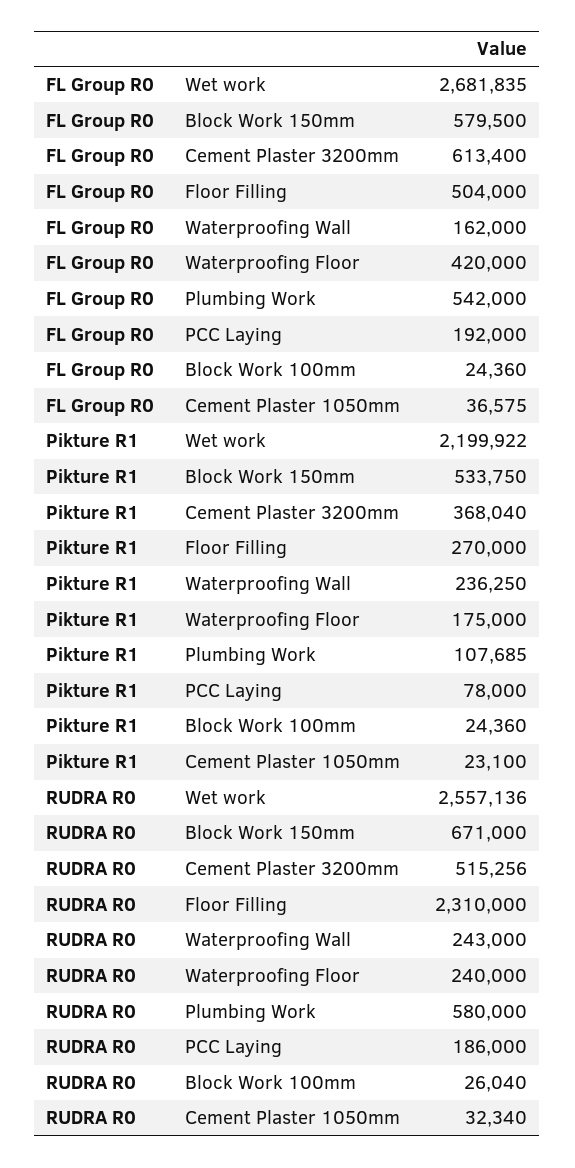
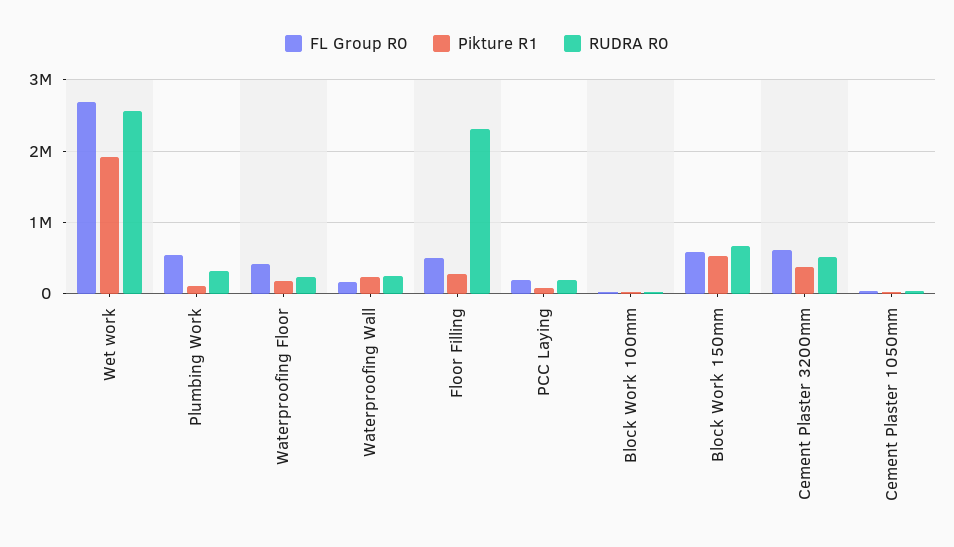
Pikture R1, Wet work: 2199922 -> 1900000
RUDRA R0, Plumbing Work: 580000 -> 300000

